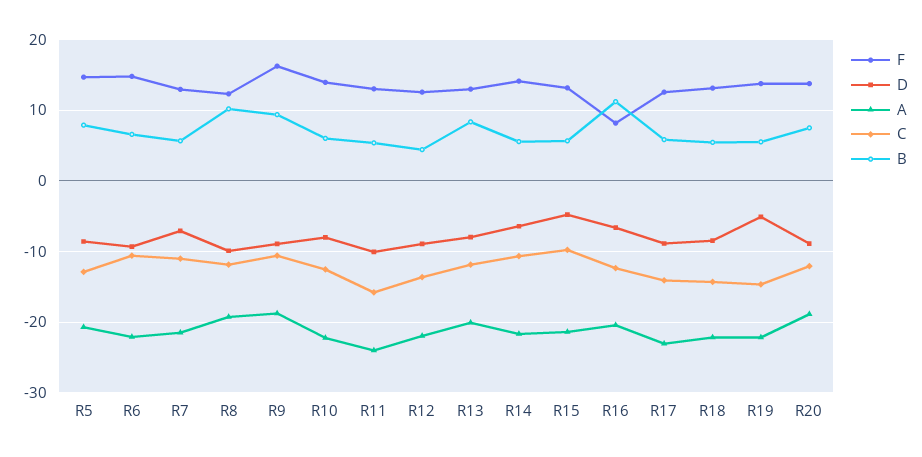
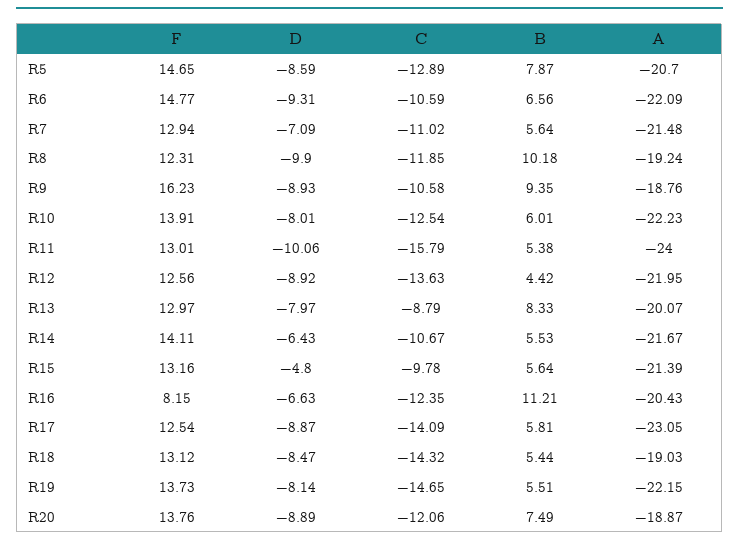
C, R13: -12 -> -8.79
A, R18: -22 -> -19.03
D, R19: -5 -> -8.14

